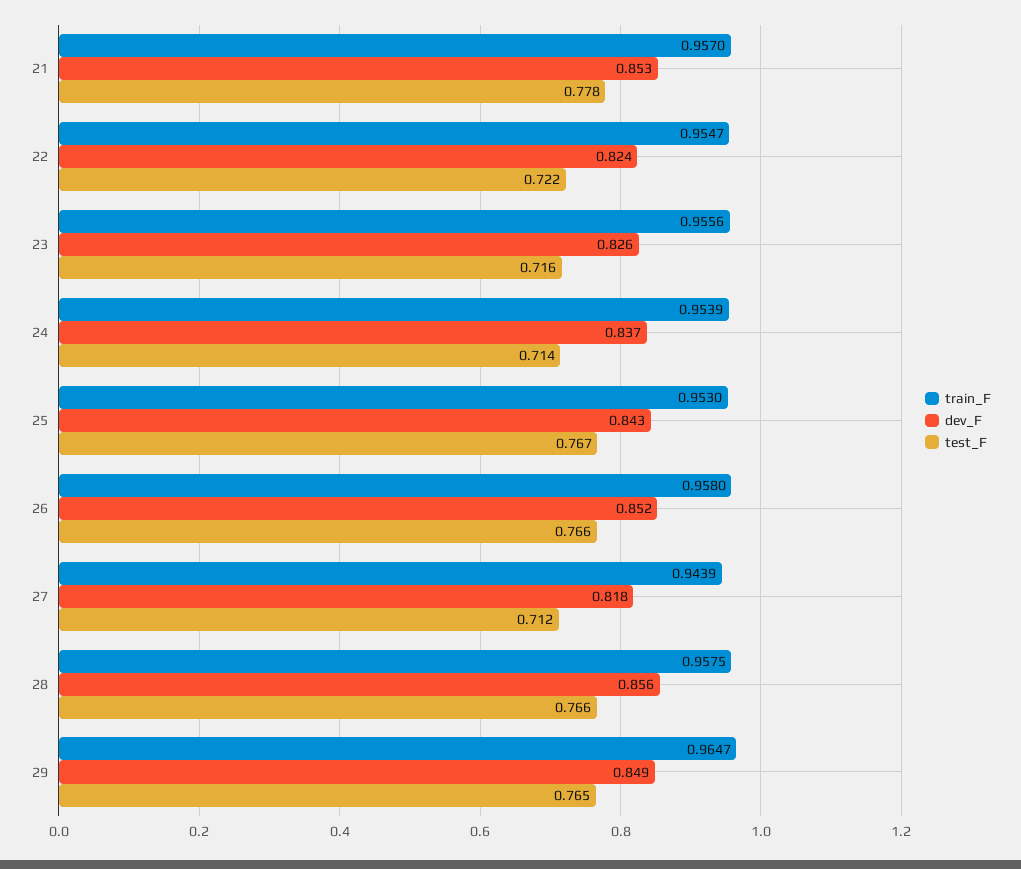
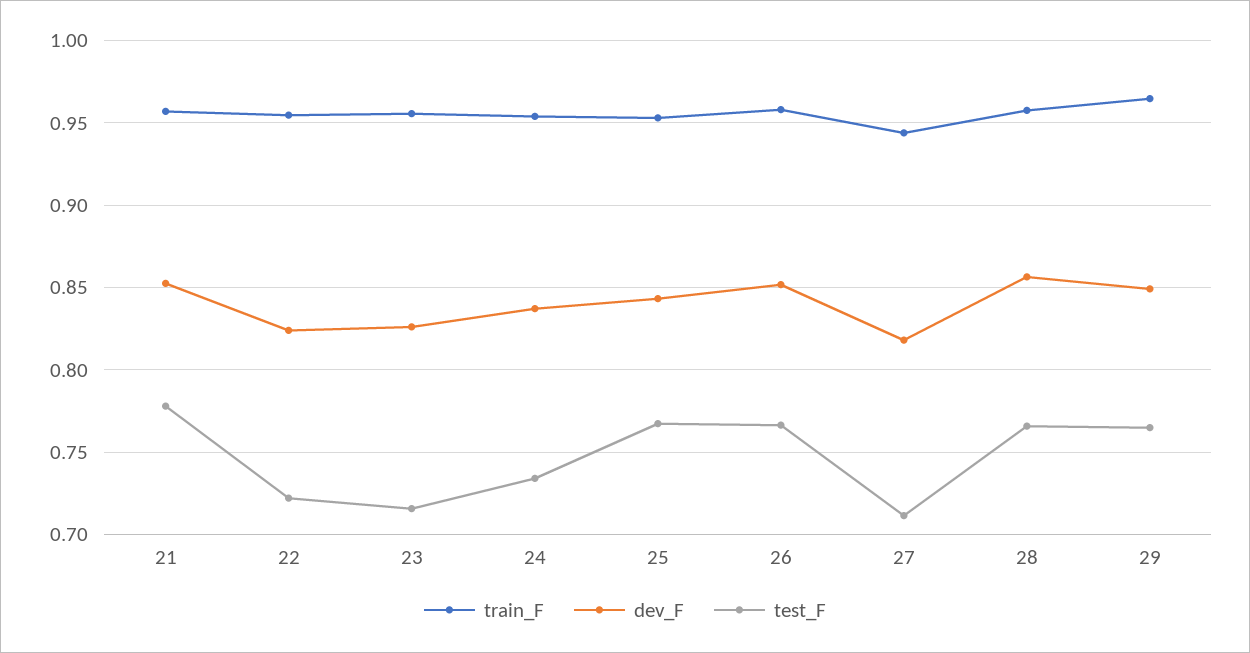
test_F, 24: 0.714 -> 0.735

